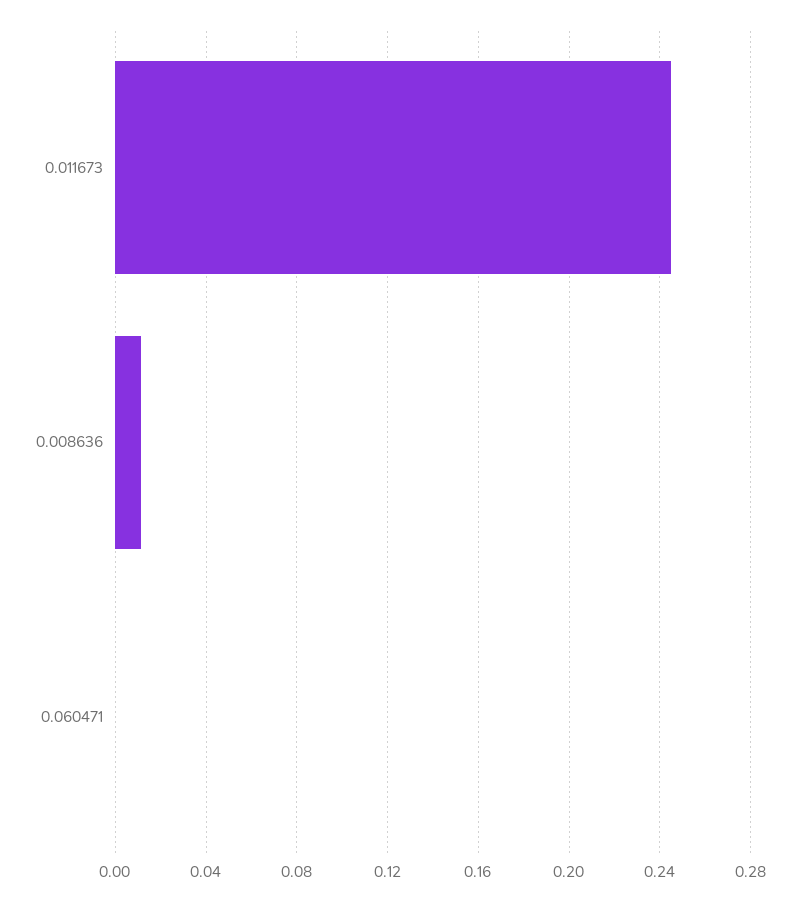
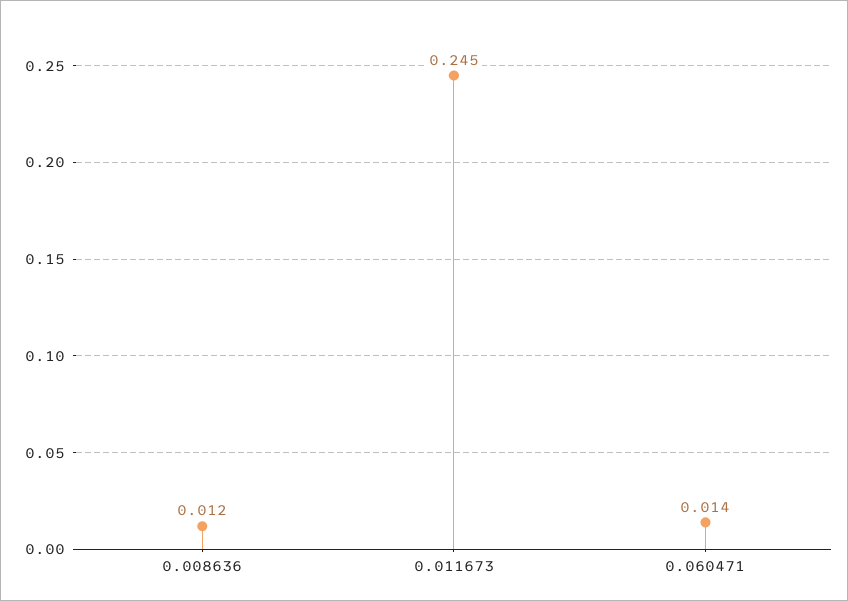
0.060471: 0 -> 0.014

